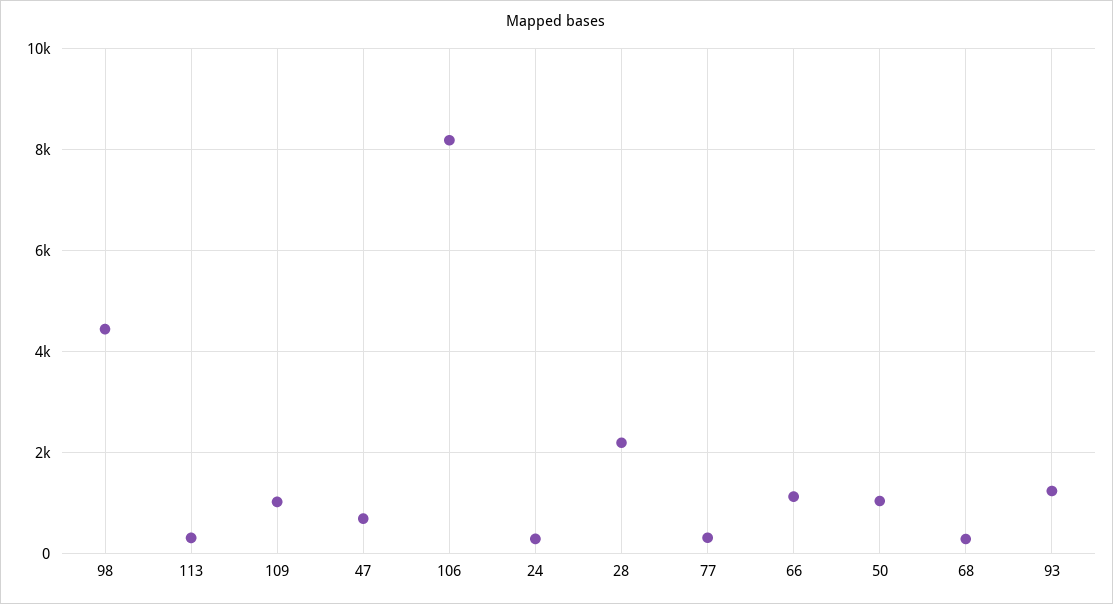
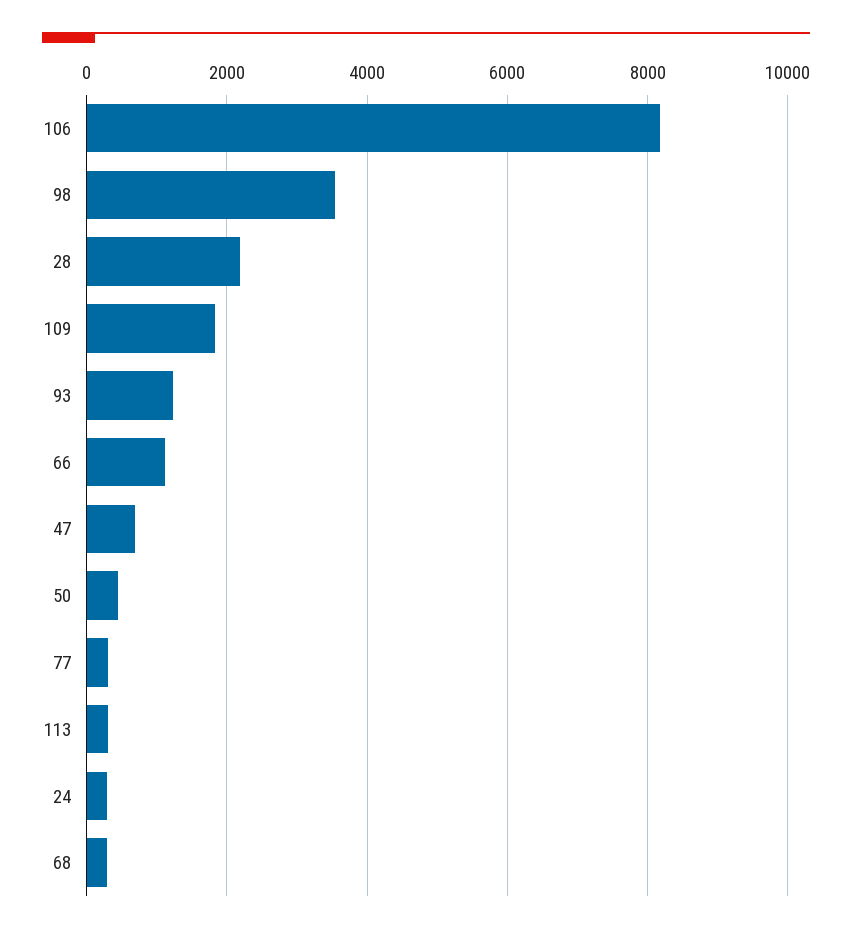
98: 4400 -> 3600
109: 1000 -> 1800
50: 1000 -> 400

